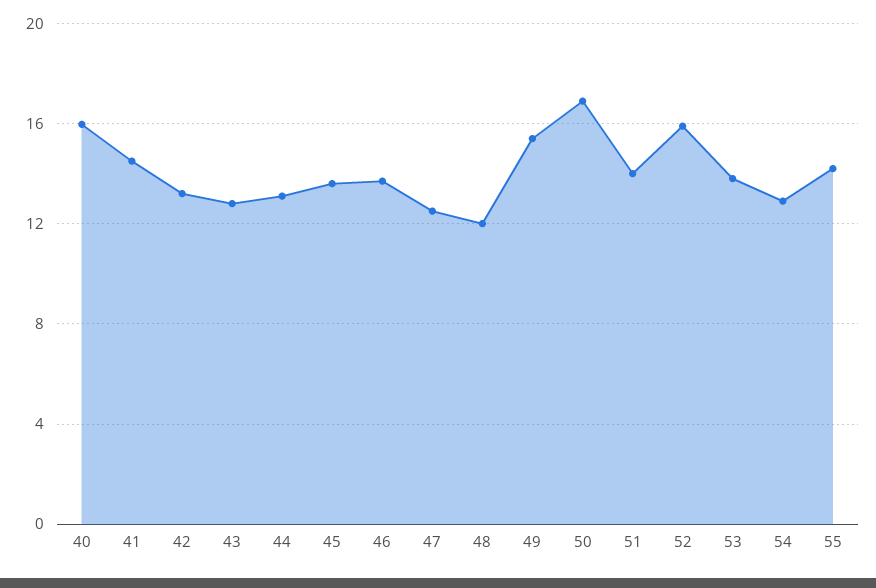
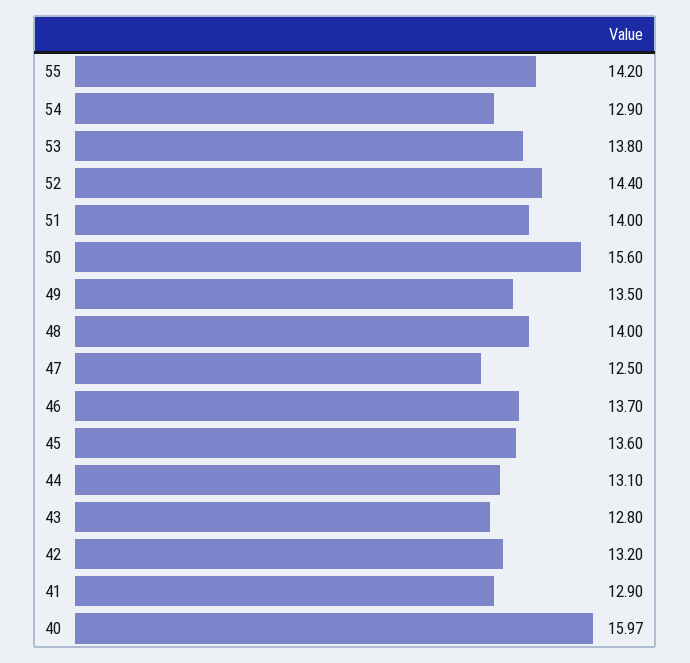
41: 14.5 -> 12.9
48: 12 -> 14
49: 15.5 -> 13.5
50: 17 -> 15.6
52: 16 -> 14.4

